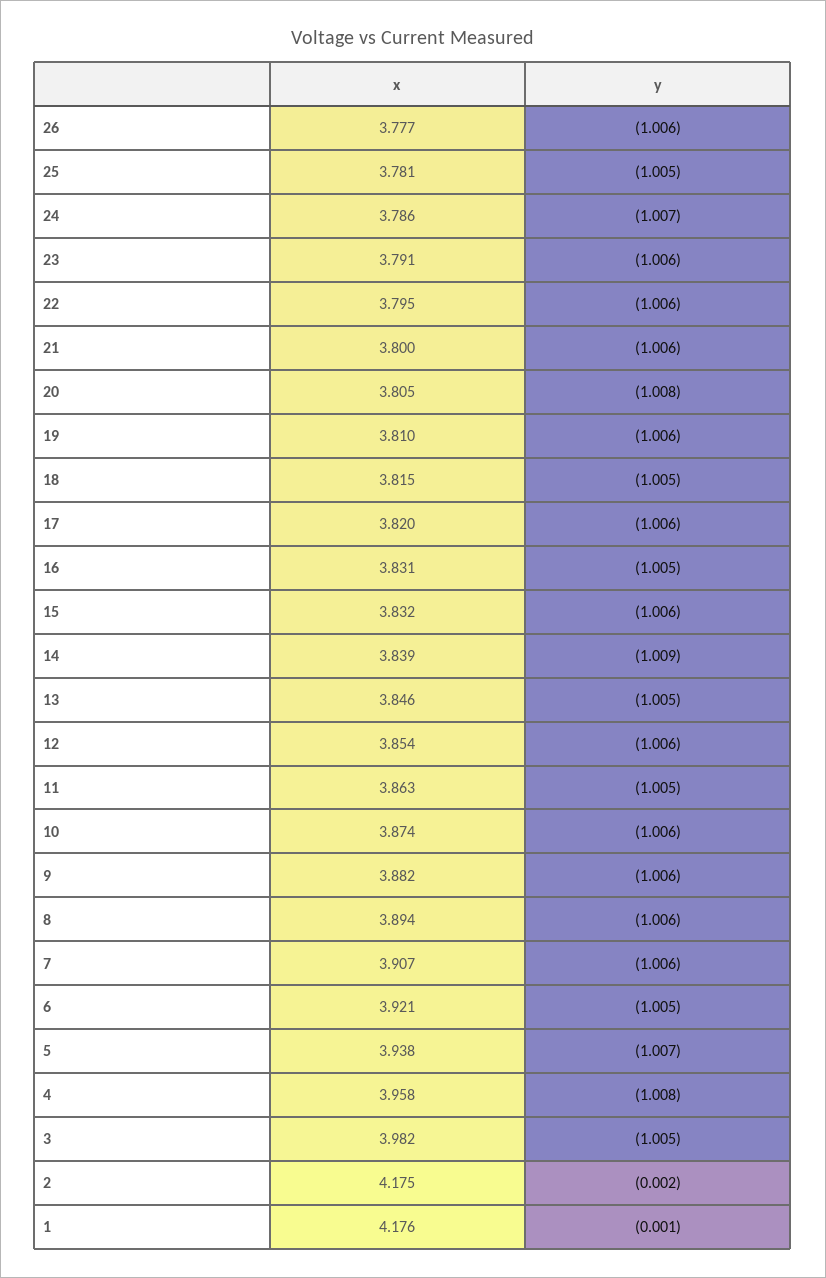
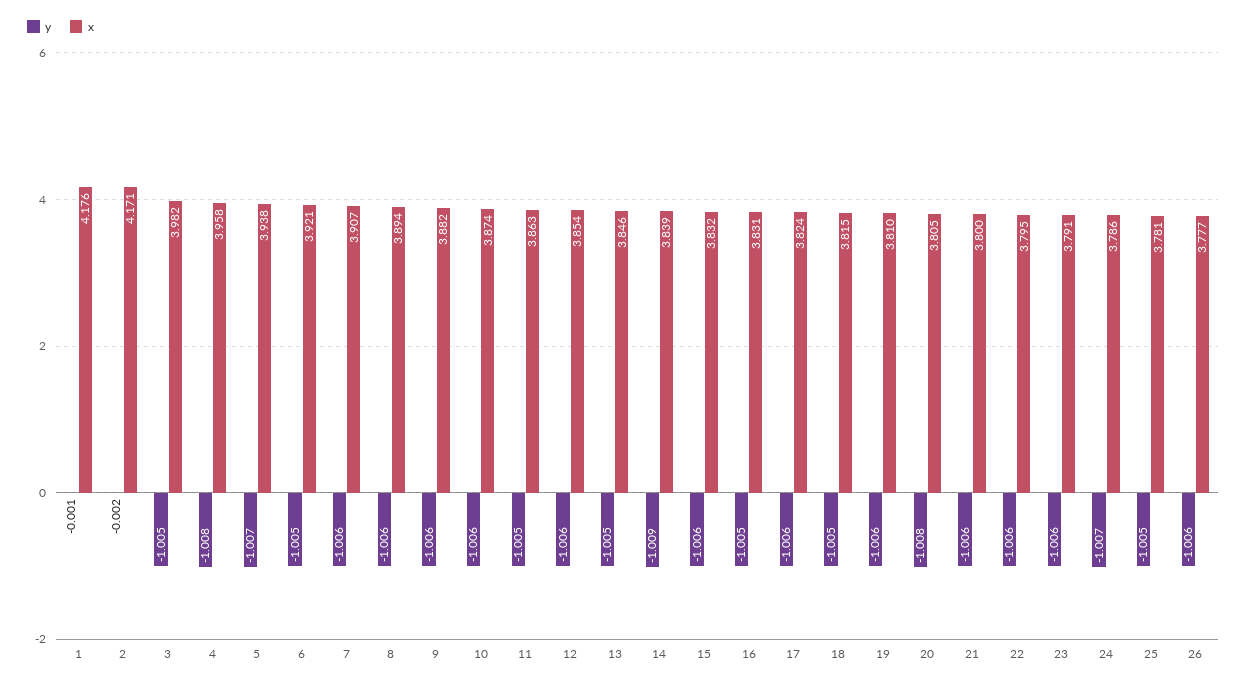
x, 17: 3.82 -> 3.824
x, 2: 4.175 -> 4.171

